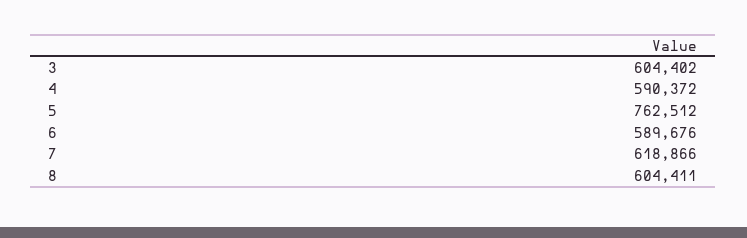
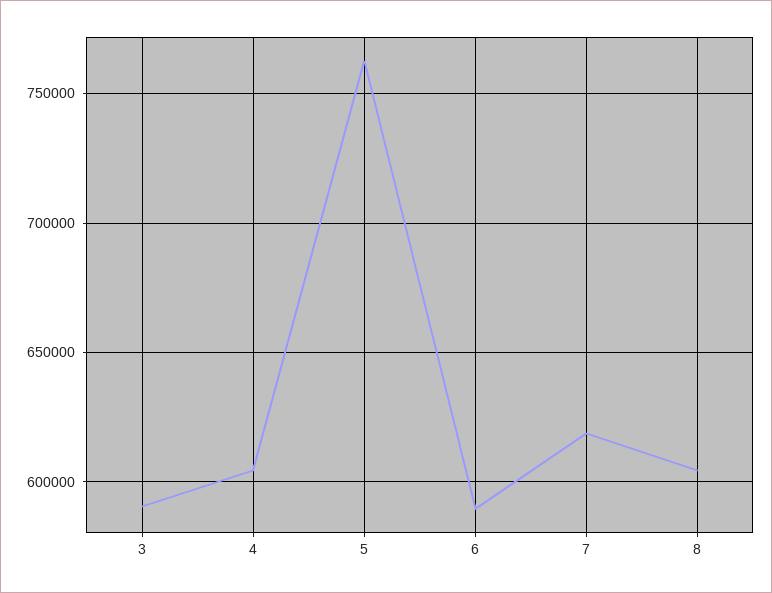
3: 604402 -> 590000
4: 590372 -> 605000

